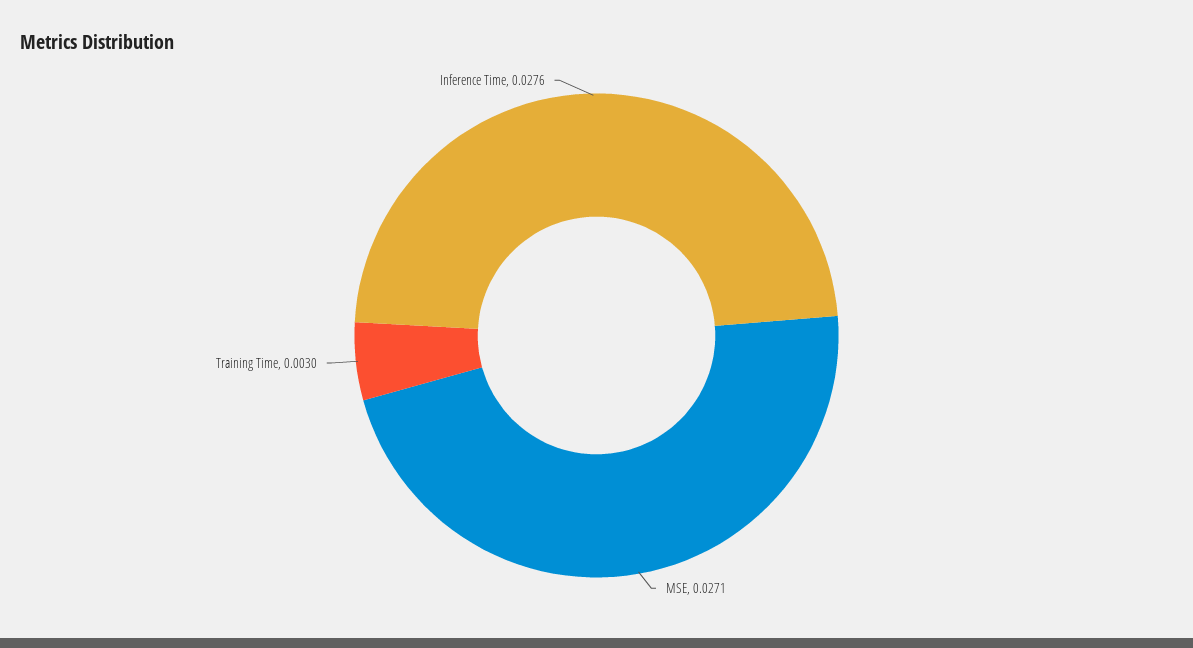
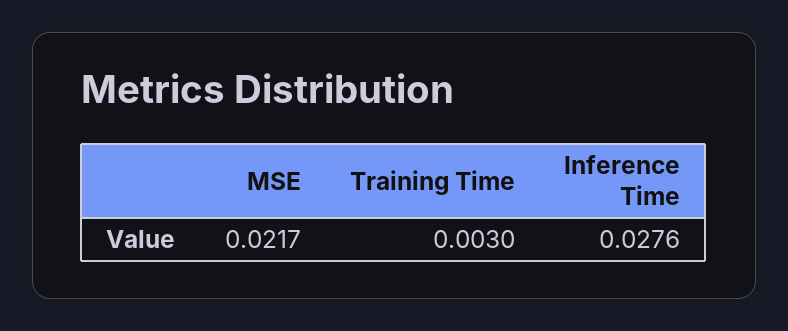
MSE: 0.0271 -> 0.0217

